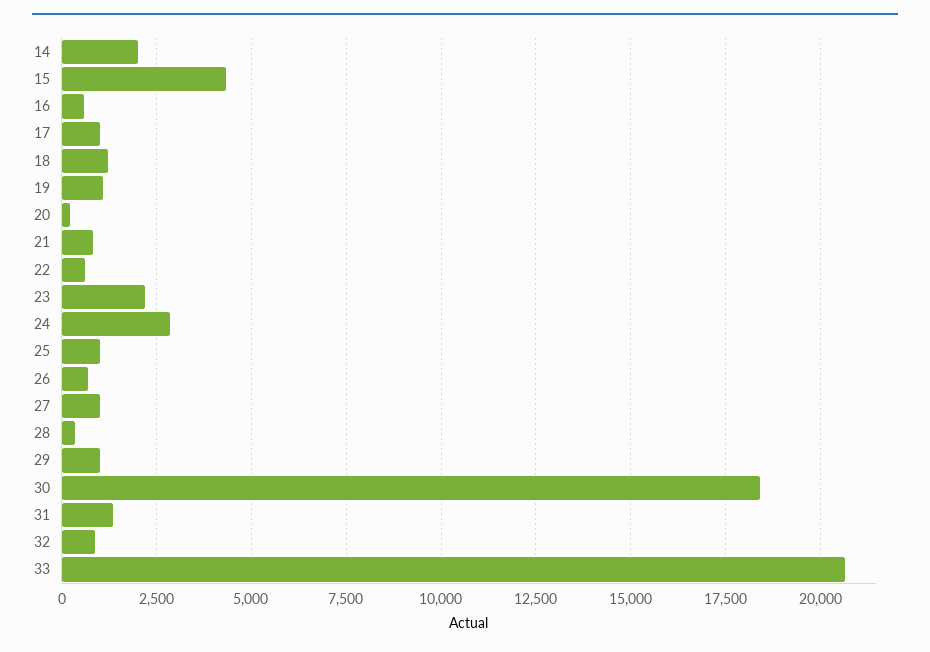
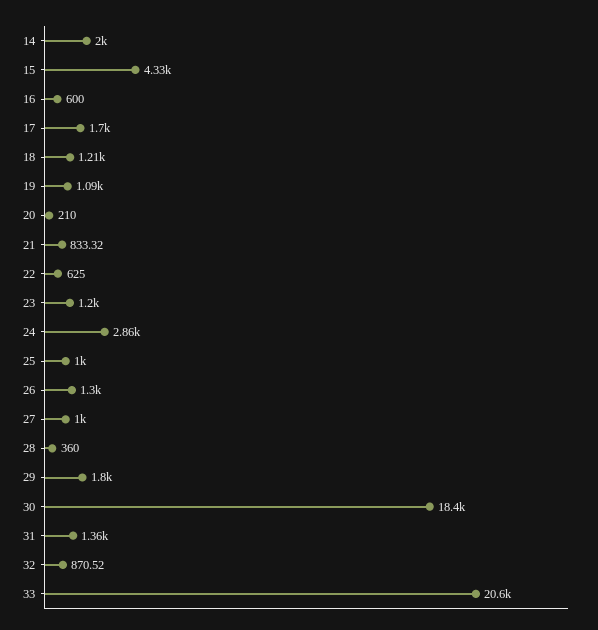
17: 1000 -> 1700
23: 2250 -> 1200
26: 750 -> 1300
29: 1000 -> 1800

